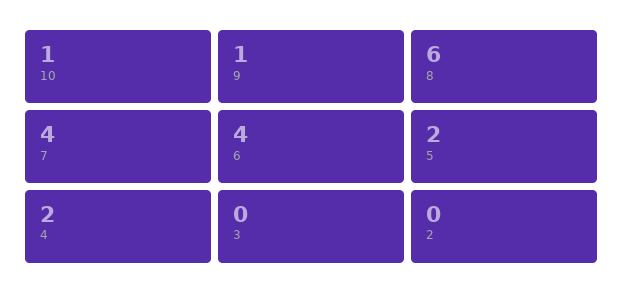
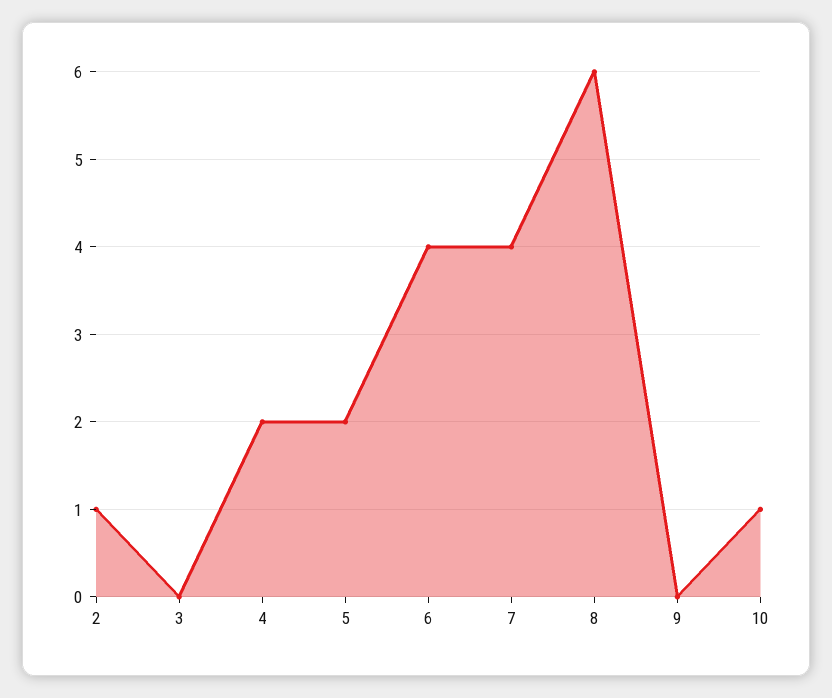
9: 1 -> 0
2: 0 -> 1

